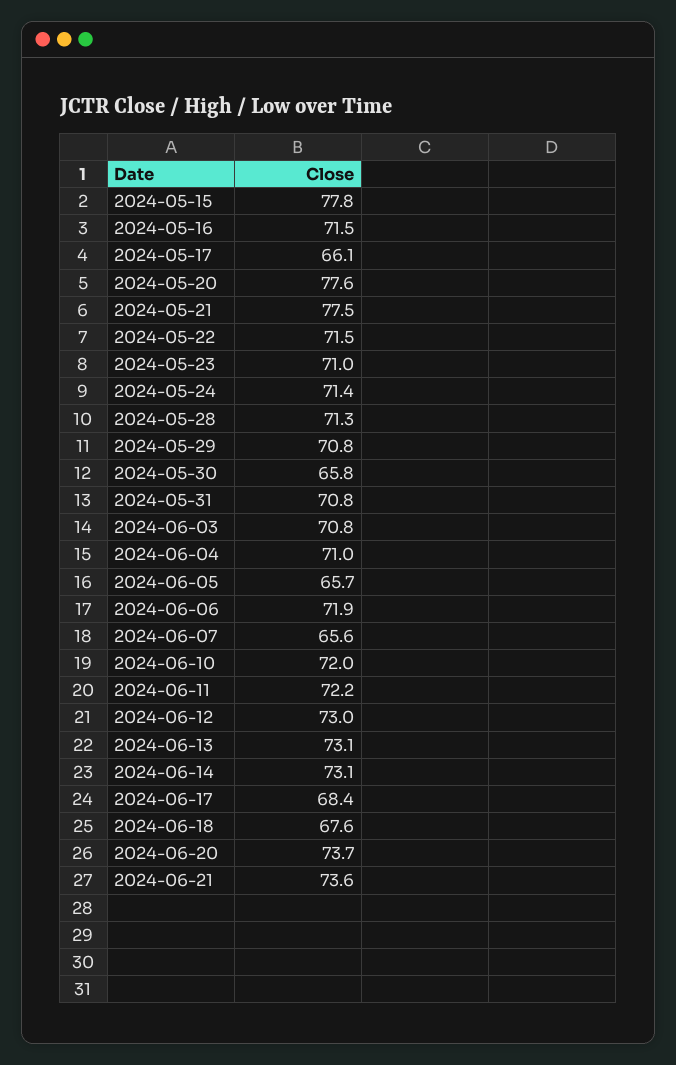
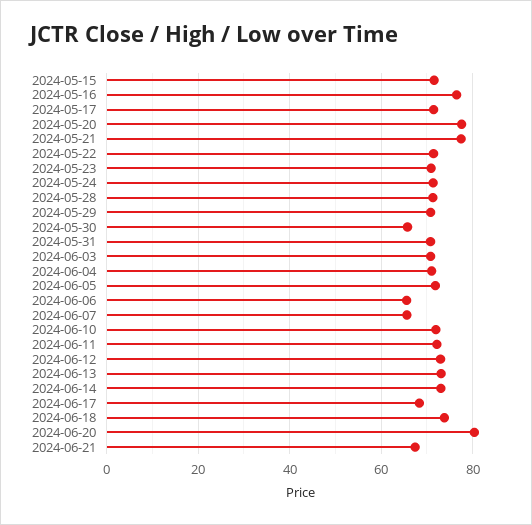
2024-05-15: 77.8 -> 72
2024-05-16: 71.5 -> 76
2024-05-17: 66.1 -> 72
2024-06-05: 65.7 -> 72
2024-06-06: 71.9 -> 66
2024-06-18: 67.6 -> 74
2024-06-20: 73.7 -> 80
2024-06-21: 73.6 -> 68

